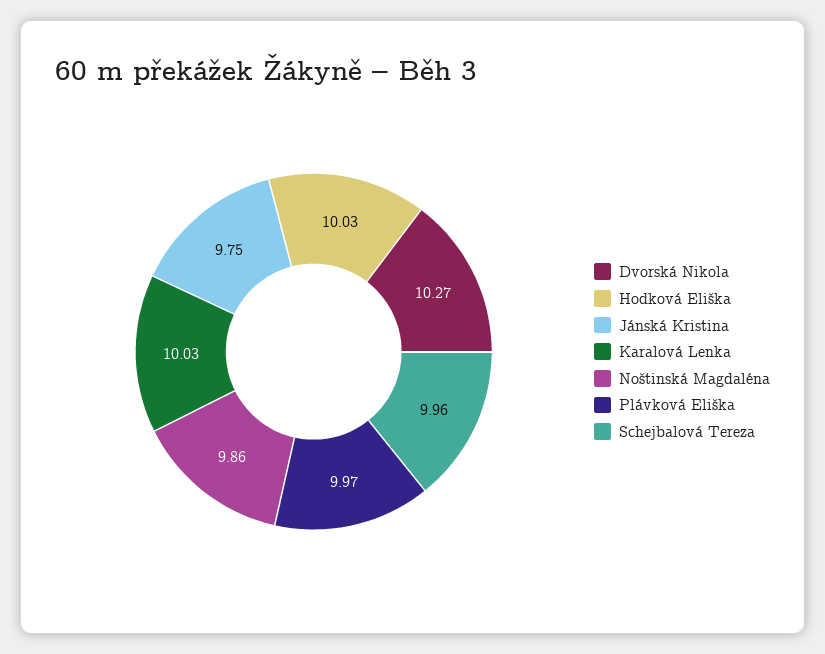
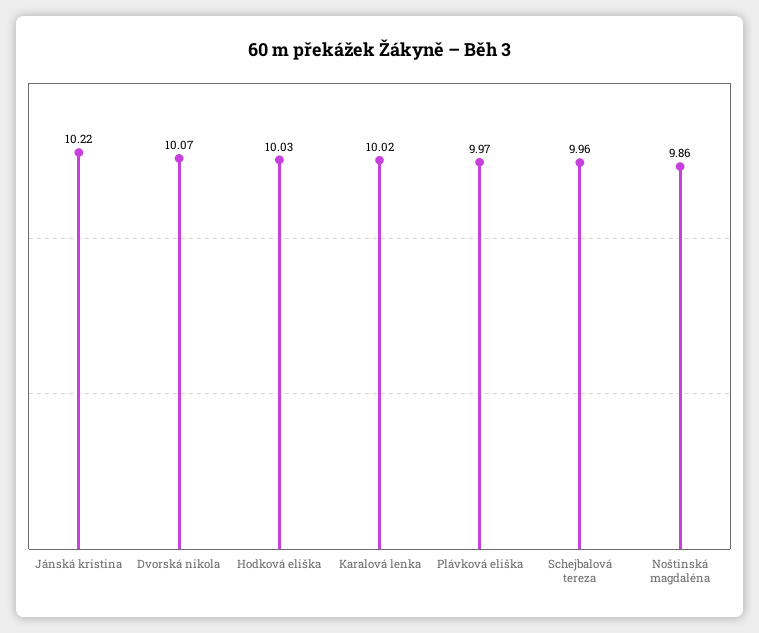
Dvorská Nikola: 10.27 -> 10.07
Jánská Kristina: 9.75 -> 10.22
Karalová Lenka: 10.03 -> 10.02

